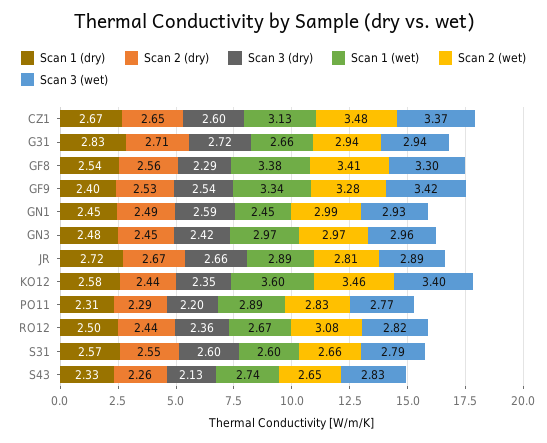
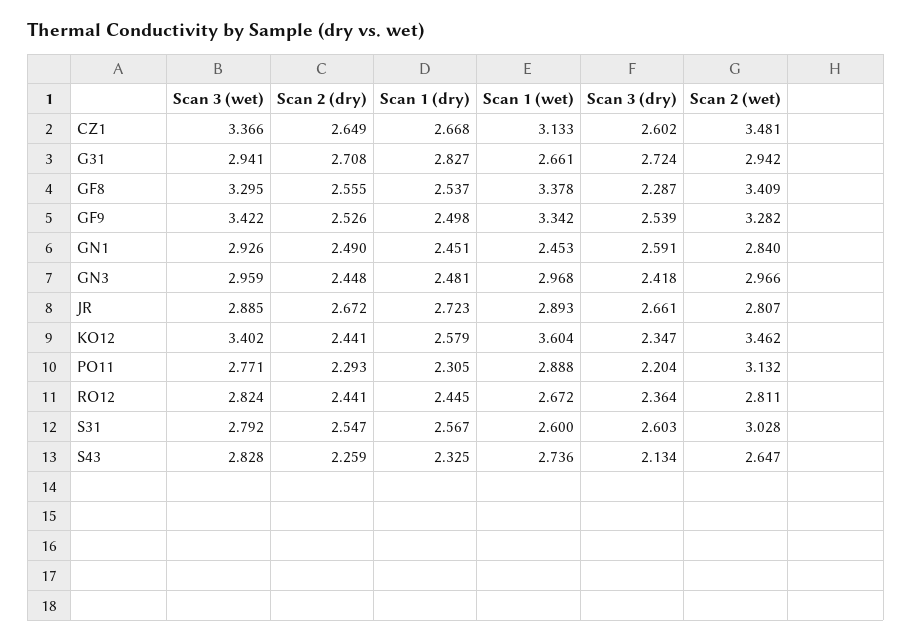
Scan 1 (dry), GF9: 2.4 -> 2.498
Scan 2 (wet), GN1: 2.99 -> 2.84
Scan 2 (wet), PO11: 2.83 -> 3.132
Scan 1 (dry), RO12: 2.5 -> 2.445
Scan 2 (wet), RO12: 3.08 -> 2.811
Scan 2 (wet), S31: 2.66 -> 3.028

